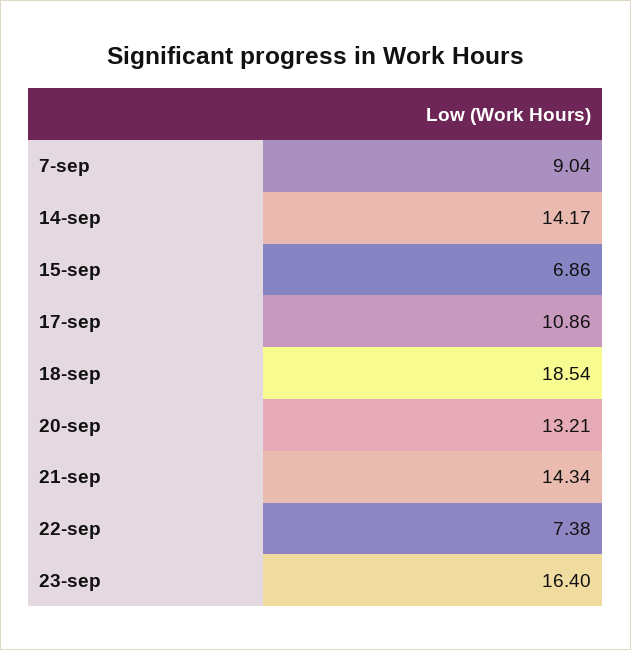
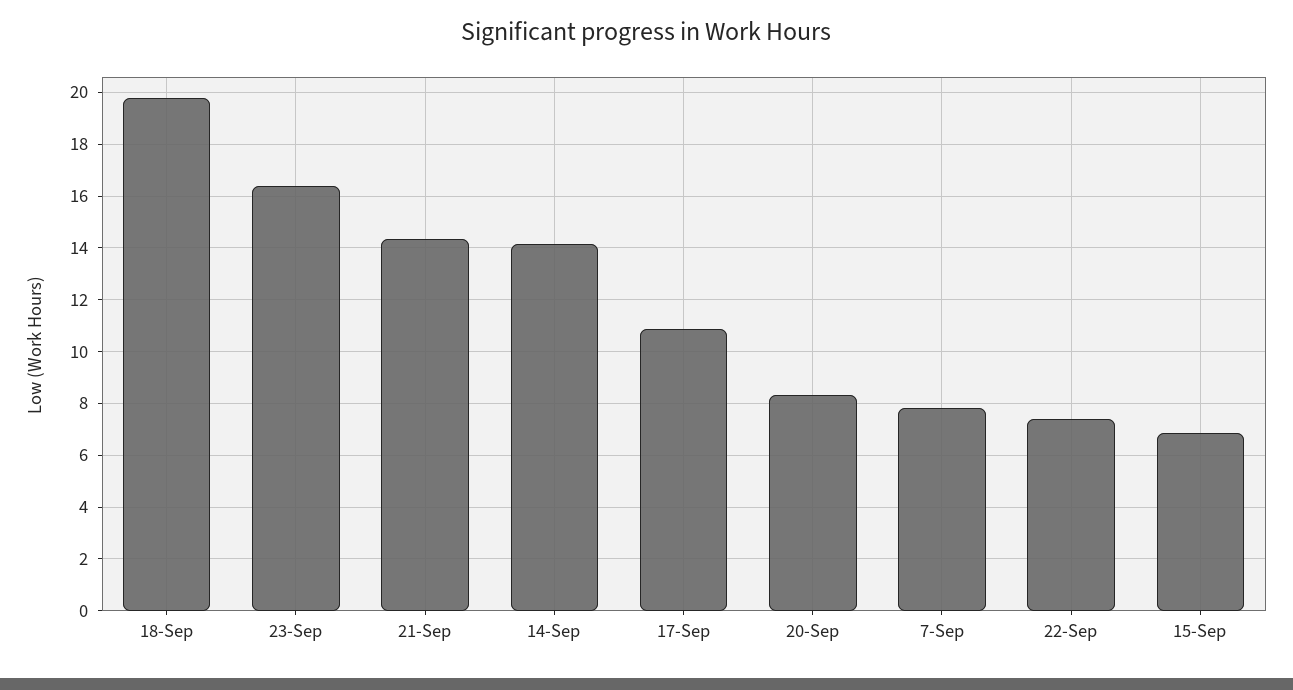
7-sep: 9.04 -> 7.75
18-sep: 18.54 -> 19.75
20-sep: 13.21 -> 8.25

